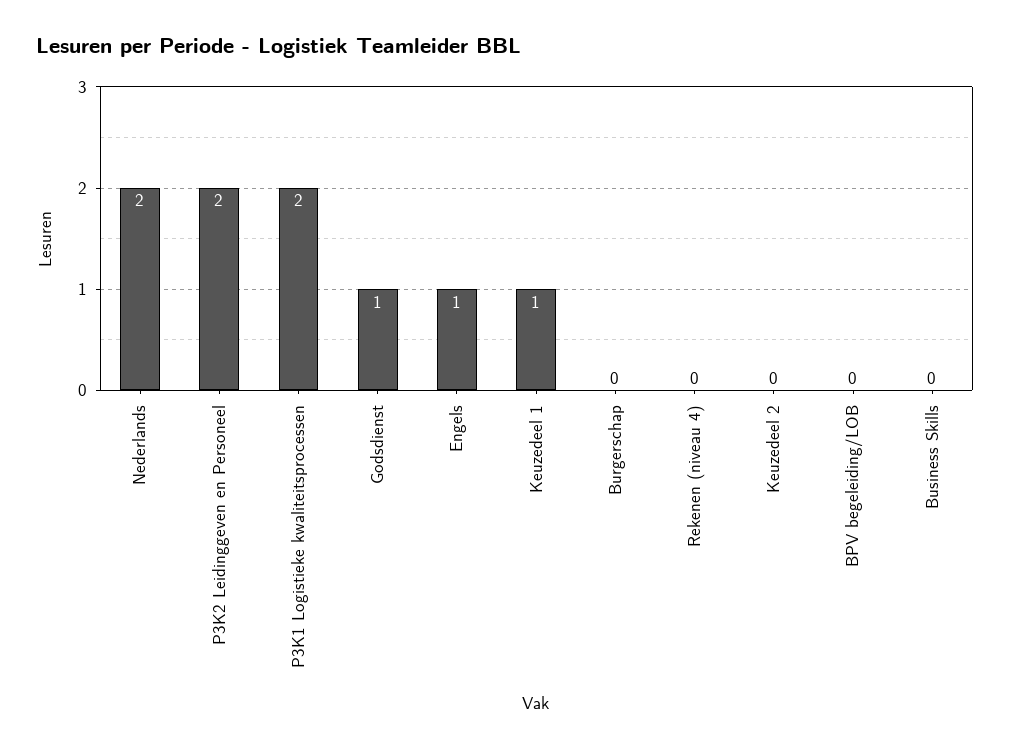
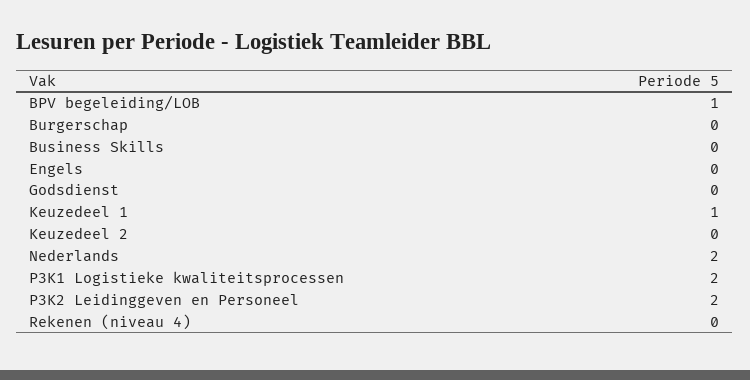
Godsdienst: 1 -> 0
Engels: 1 -> 0
BPV begeleiding/LOB: 0 -> 1

